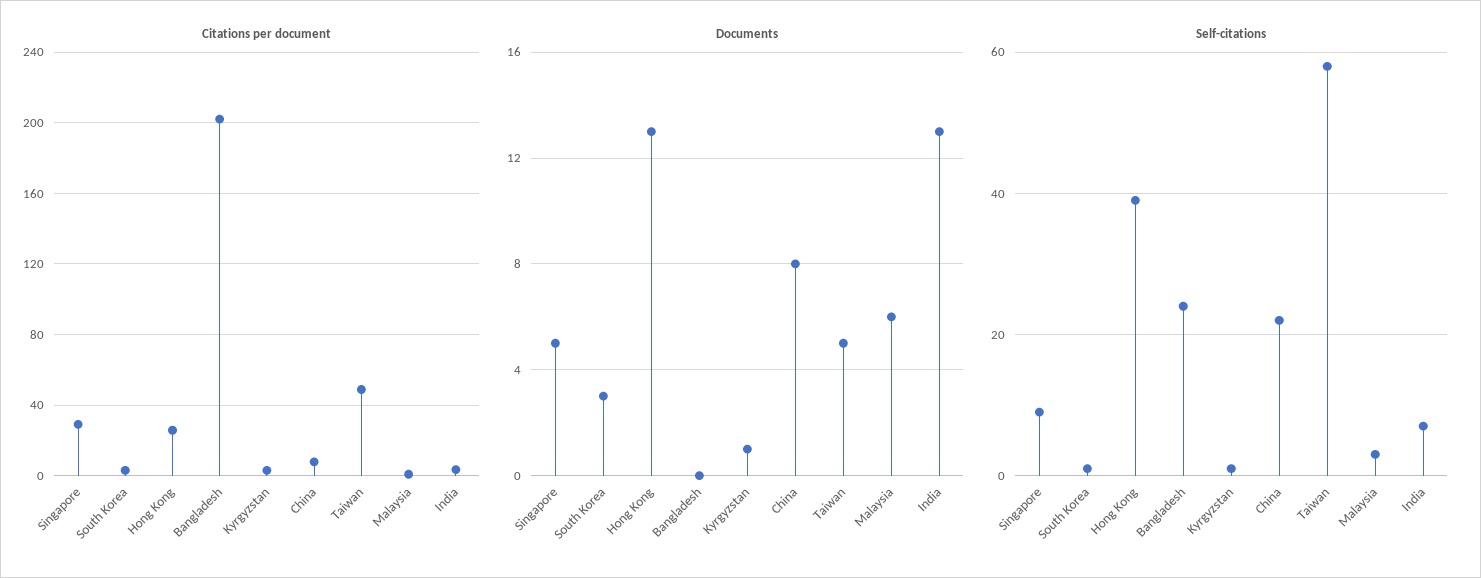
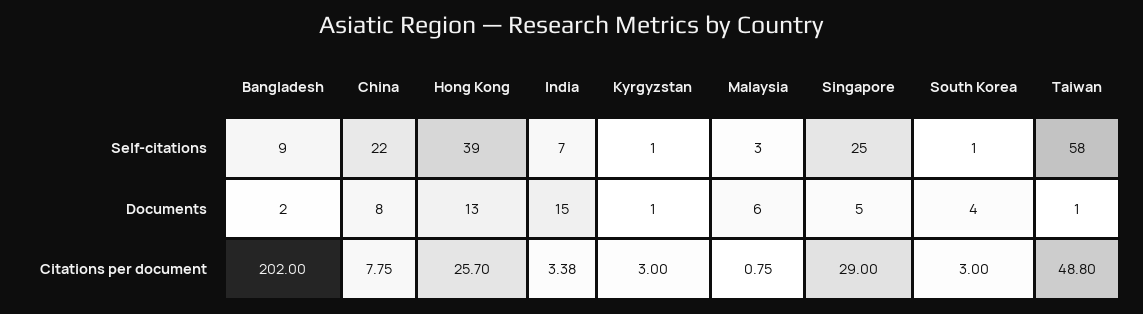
Documents, South Korea: 3 -> 4
Documents, Bangladesh: 0 -> 2
Documents, Taiwan: 5 -> 1
Documents, India: 13 -> 15
Self-citations, Singapore: 10 -> 25
Self-citations, Bangladesh: 25 -> 9

